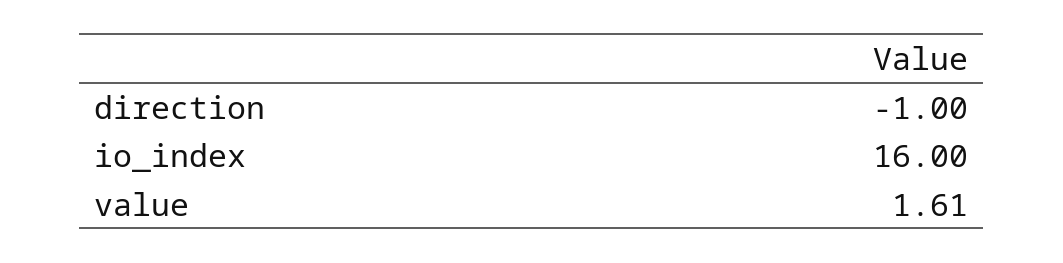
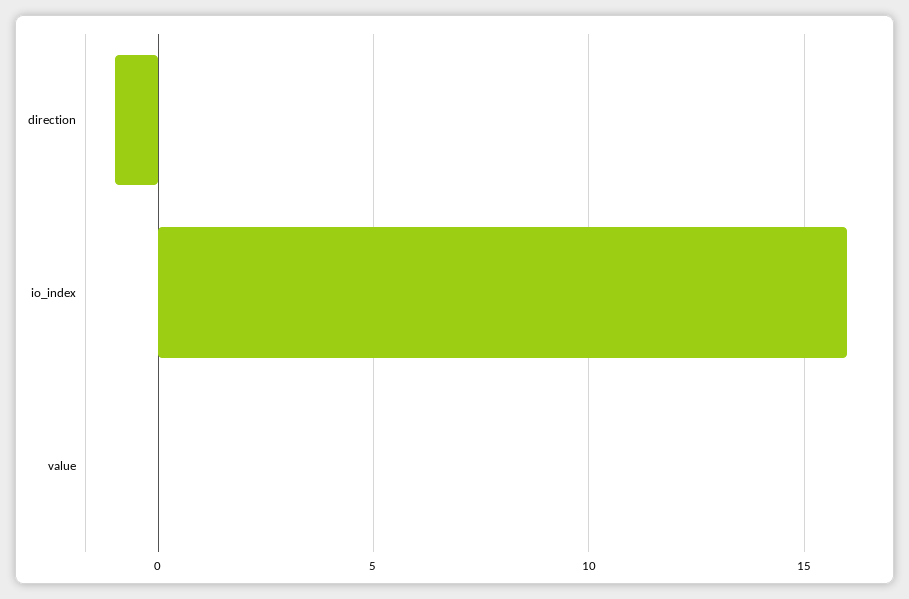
value: 1.61 -> 0

